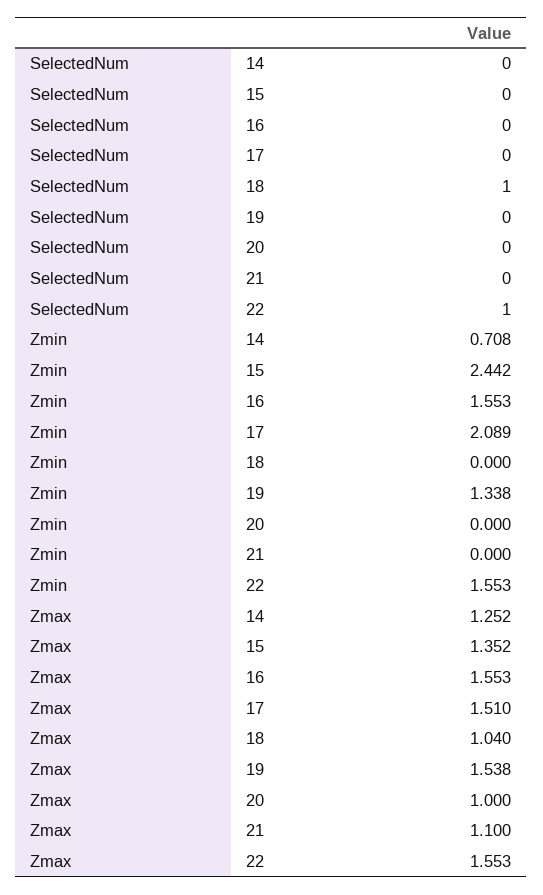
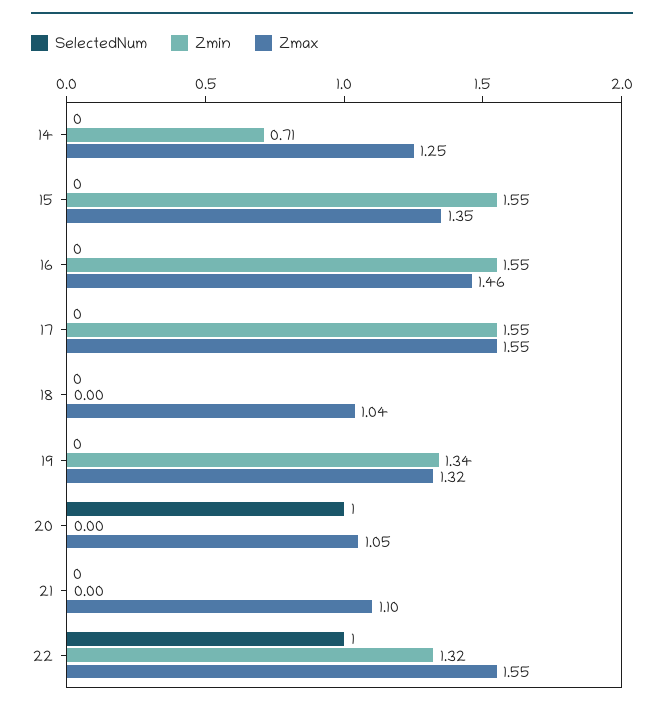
SelectedNum, 18: 1 -> 0
SelectedNum, 20: 0 -> 1
Zmin, 15: 2.442 -> 1.55
Zmin, 17: 2.089 -> 1.55
Zmin, 22: 1.553 -> 1.32
Zmax, 16: 1.553 -> 1.46
Zmax, 17: 1.51 -> 1.55
Zmax, 19: 1.538 -> 1.32
Zmax, 20: 1 -> 1.05

